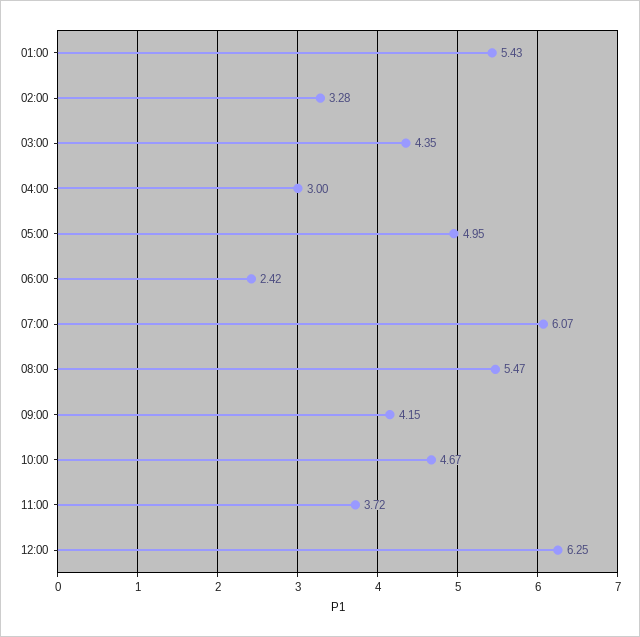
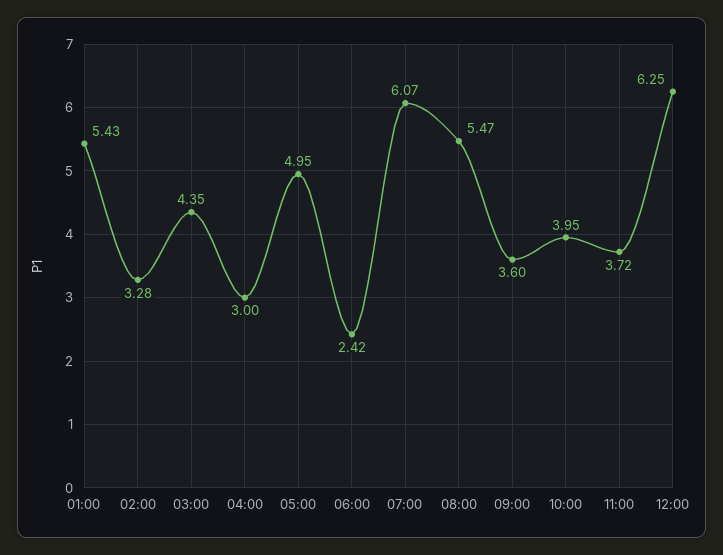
09:00: 4.15 -> 3.6
10:00: 4.67 -> 3.95

